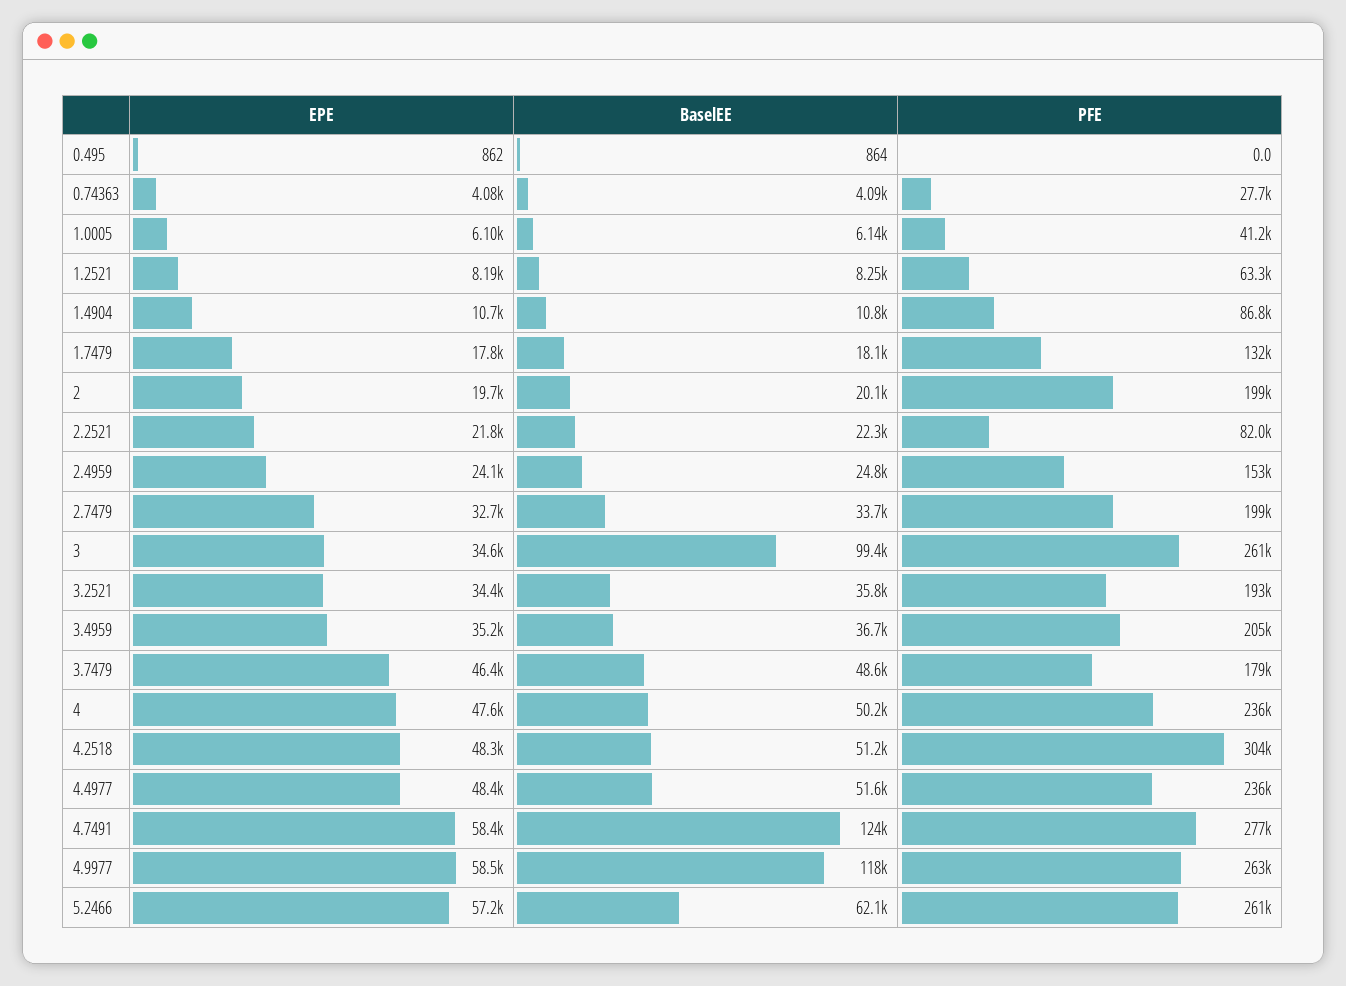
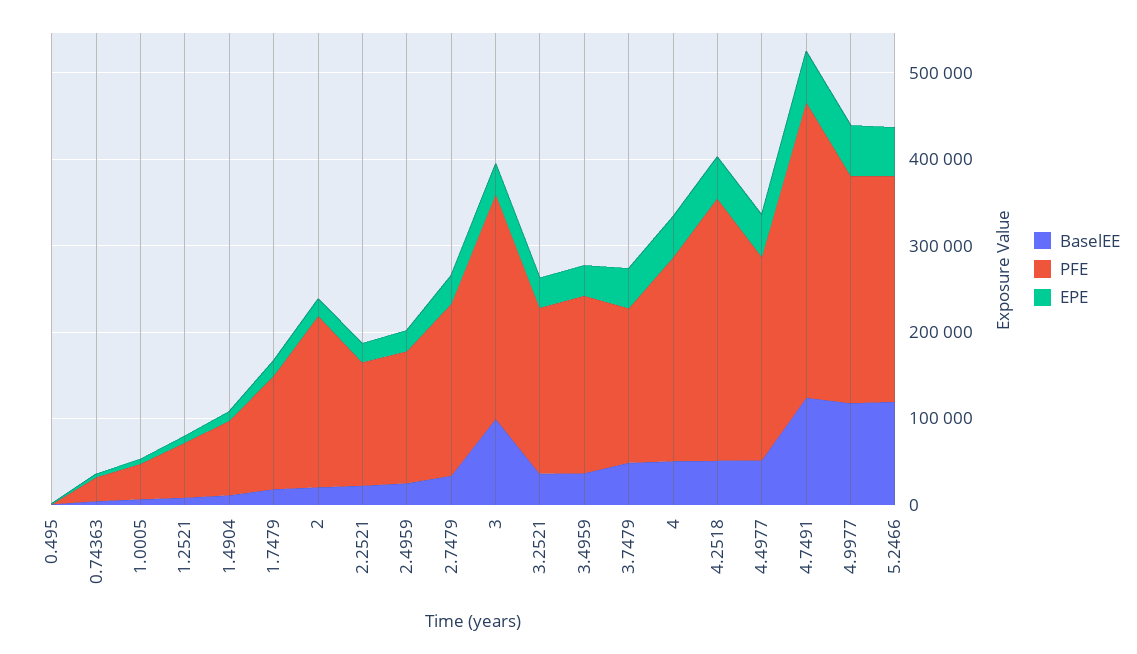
PFE, 2.2521: 82000 -> 140000
PFE, 4.7491: 277000 -> 340000
BaselEE, 5.2466: 62100 -> 120000

